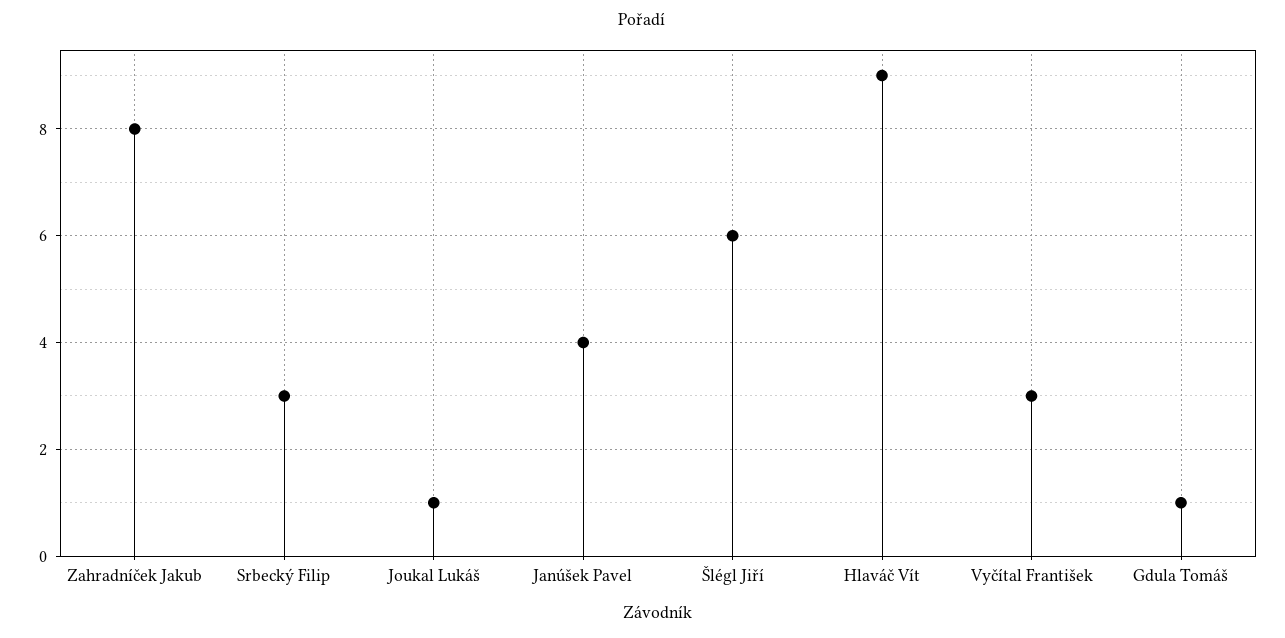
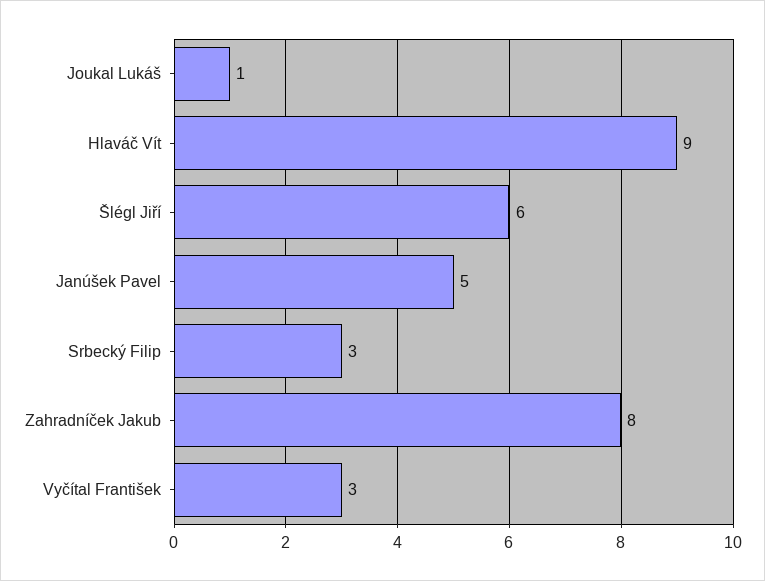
Janúšek Pavel: 4 -> 5
Gdula Tomáš: 1 -> none

